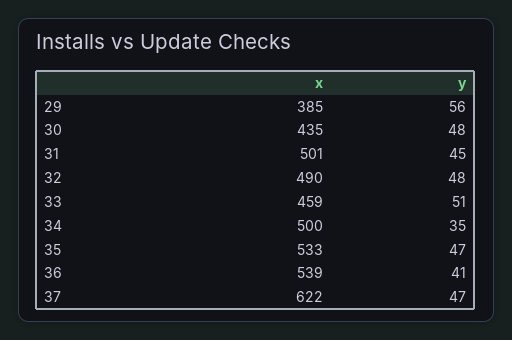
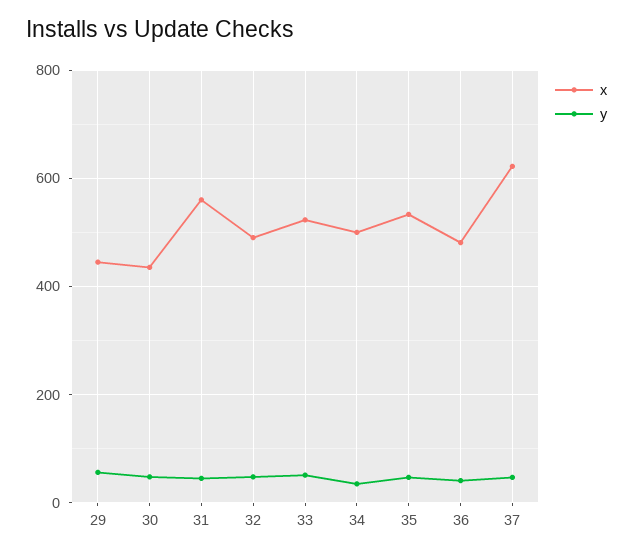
x, 29: 385 -> 440
x, 31: 501 -> 560
x, 33: 459 -> 520
x, 36: 539 -> 480

